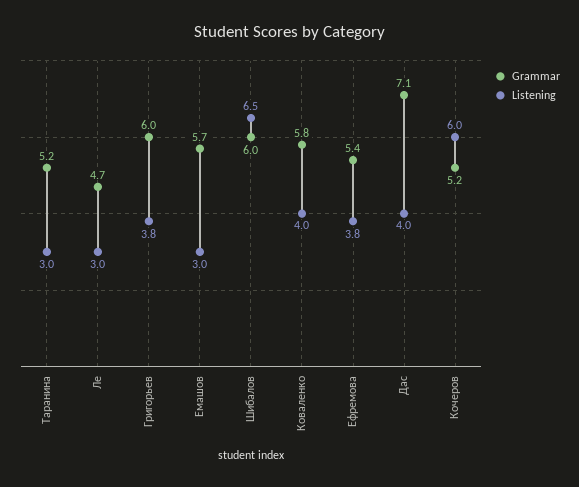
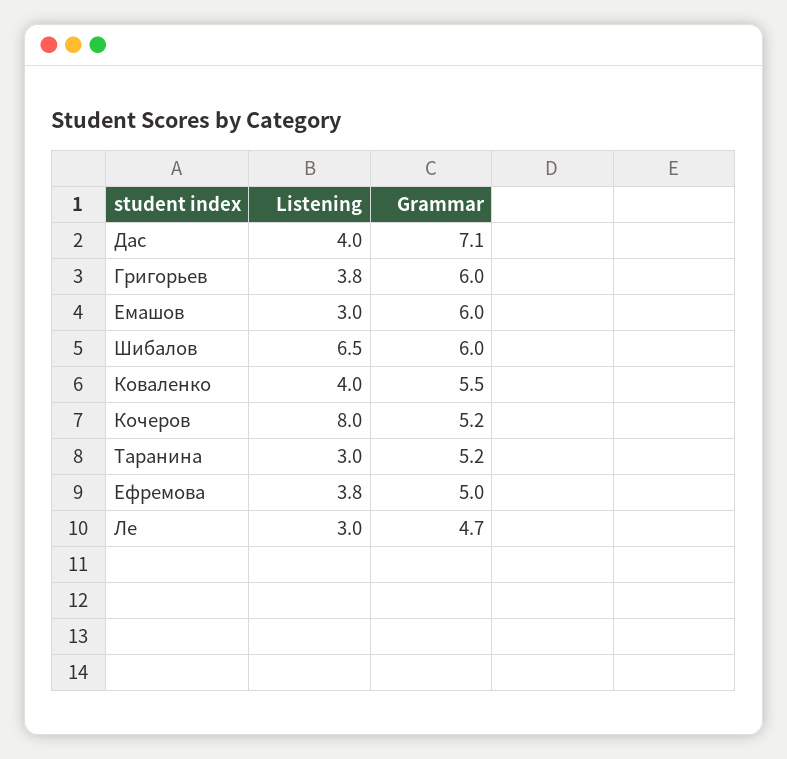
Grammar, Емашов: 5.7 -> 6
Grammar, Коваленко: 5.8 -> 5.5
Grammar, Ефремова: 5.4 -> 5
Listening, Кочеров: 6 -> 8

